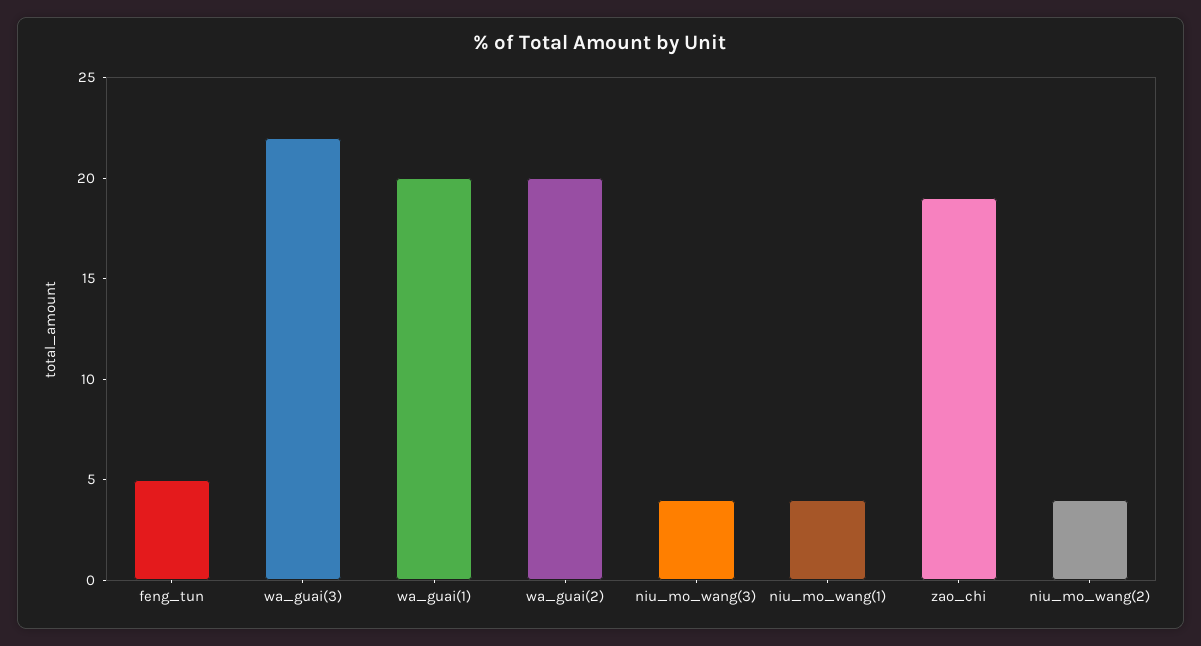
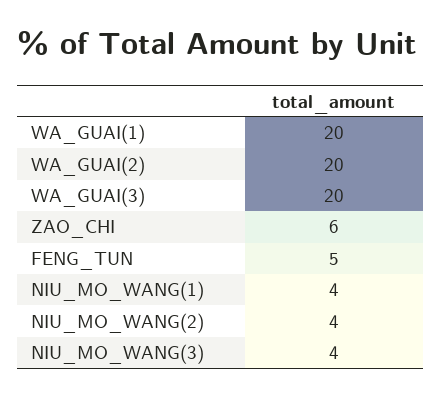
wa_guai(3): 22 -> 20
zao_chi: 19 -> 6

